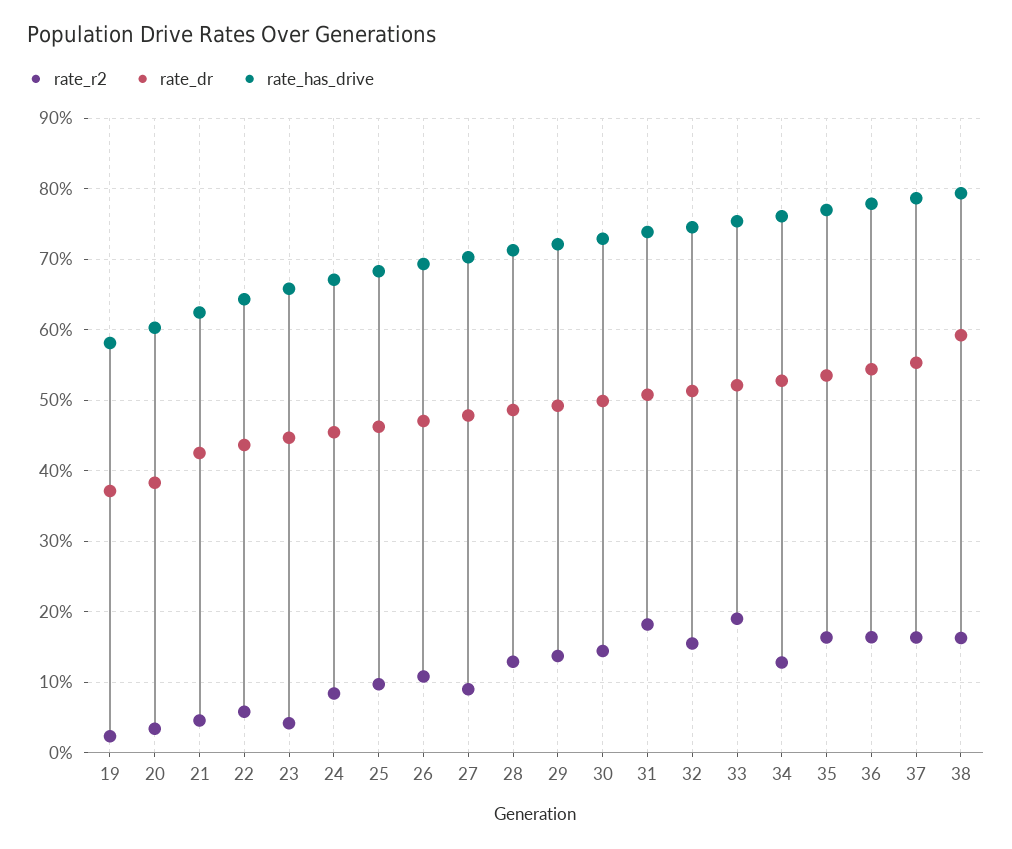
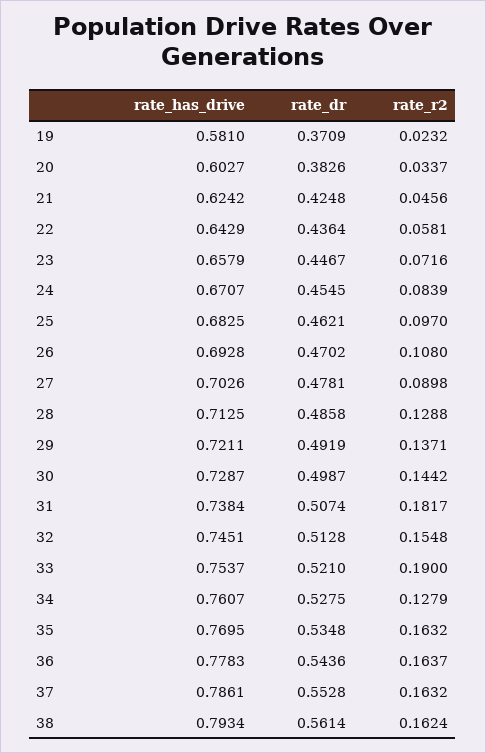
rate_r2, 23: 0.04 -> 0.0716
rate_dr, 38: 0.59 -> 0.5614

